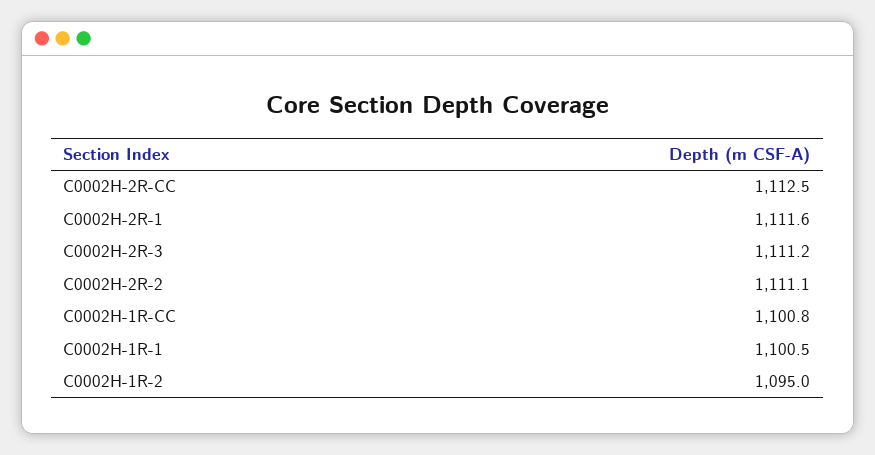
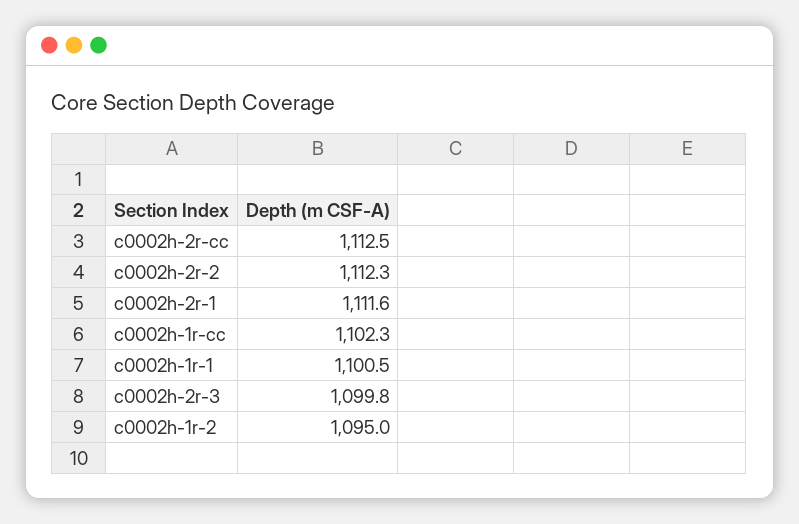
C0002H-2R-3: 1111.2 -> 1099.8
C0002H-2R-2: 1111.1 -> 1112.3
C0002H-1R-CC: 1100.8 -> 1102.3

